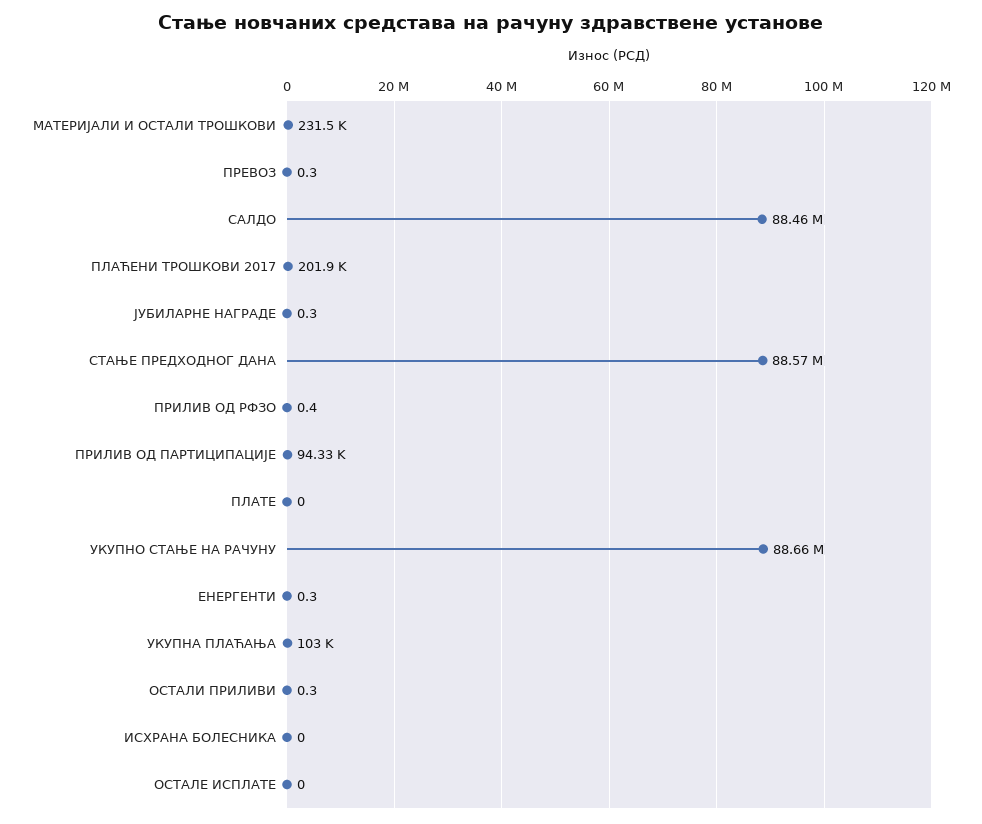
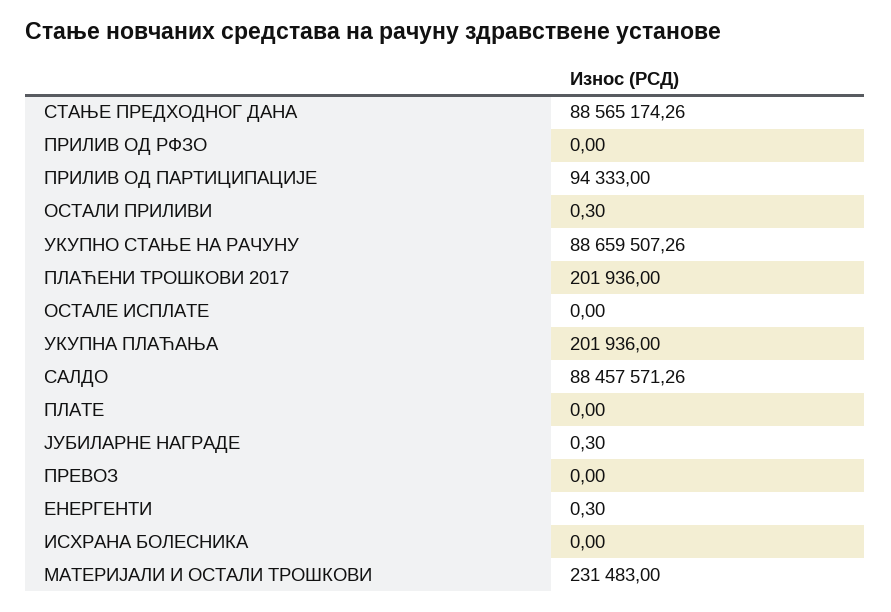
ПРЕВОЗ: 0.3 -> 0
ПРИЛИВ ОД РФЗО: 0.4 -> 0
УКУПНА ПЛАЋАЊА: 103000 -> 201936

